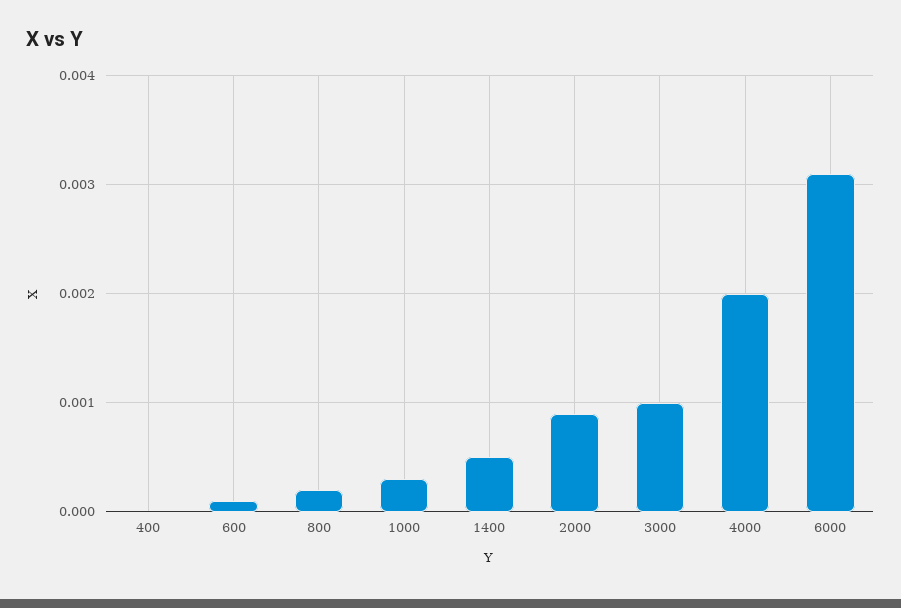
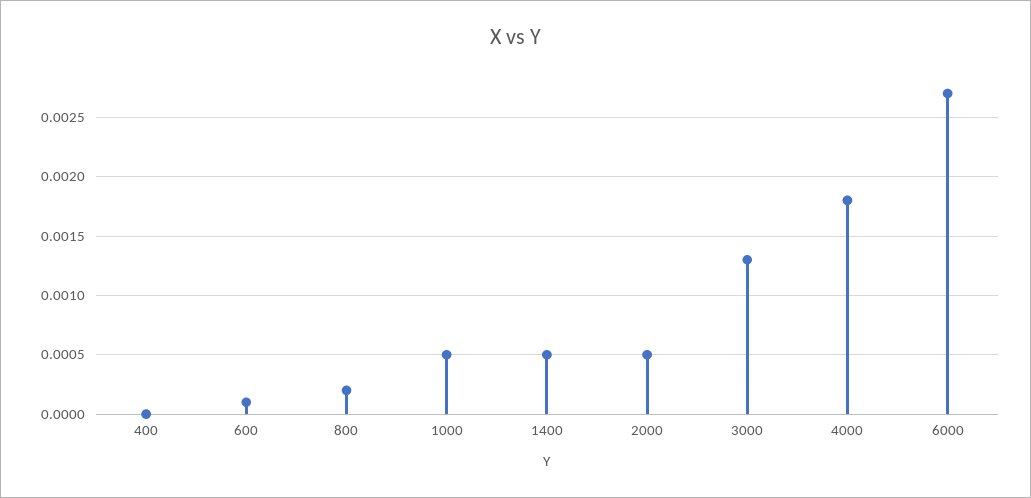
1000: 0.0003 -> 0.0005
2000: 0.0009 -> 0.0005
3000: 0.001 -> 0.0013
4000: 0.002 -> 0.0018
6000: 0.0031 -> 0.0027

